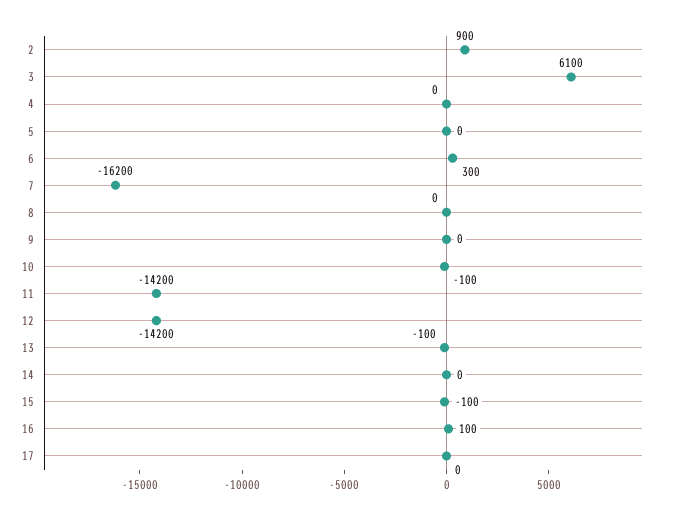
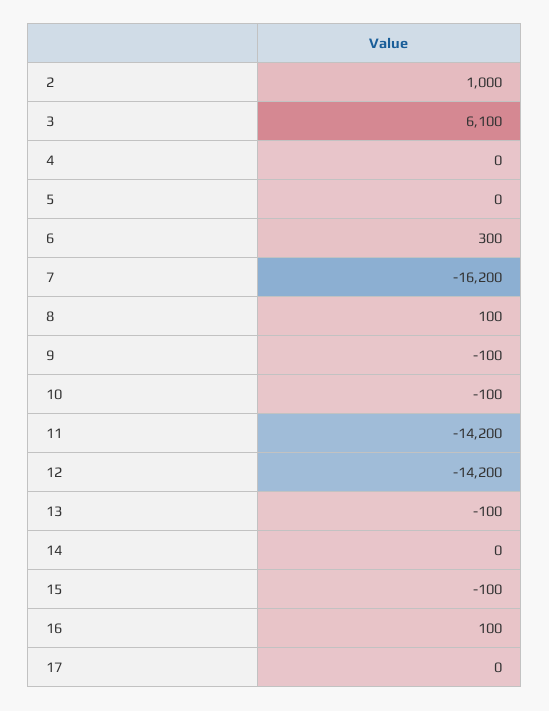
2: 900 -> 1000
8: 0 -> 100
9: 0 -> -100

